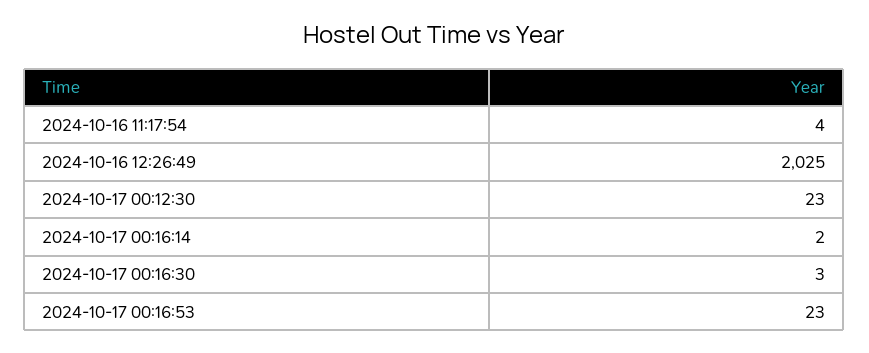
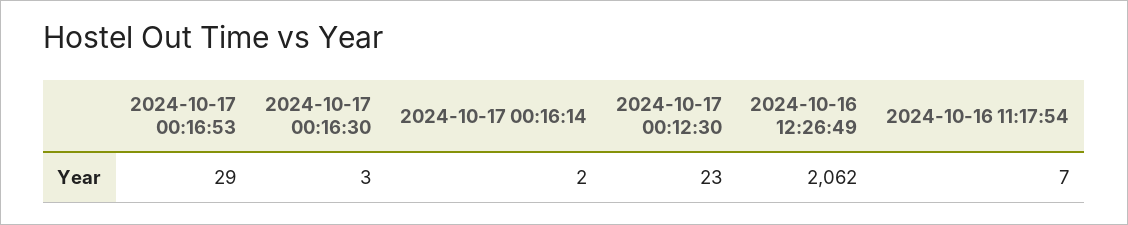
2024-10-16 11:17:54: 4 -> 7
2024-10-16 12:26:49: 2025 -> 2062
2024-10-17 00:16:53: 23 -> 29

